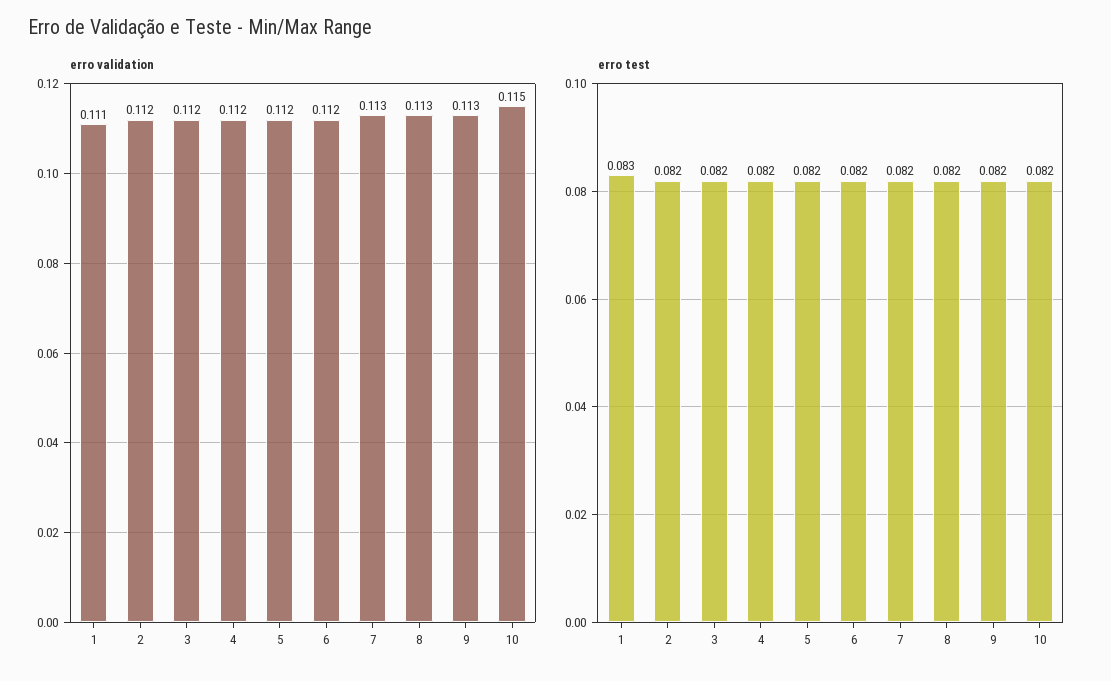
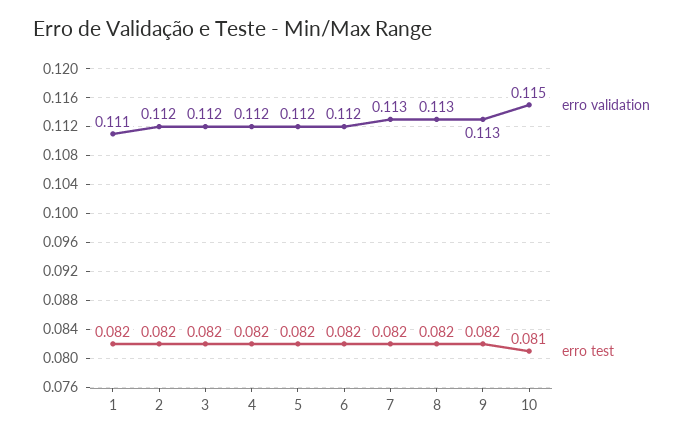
erro test, 1: 0.083 -> 0.082
erro test, 10: 0.082 -> 0.081

